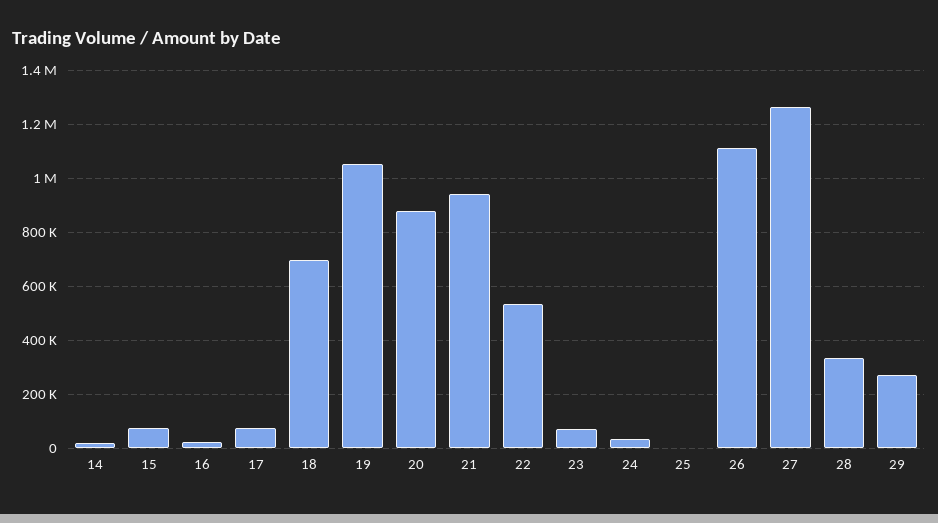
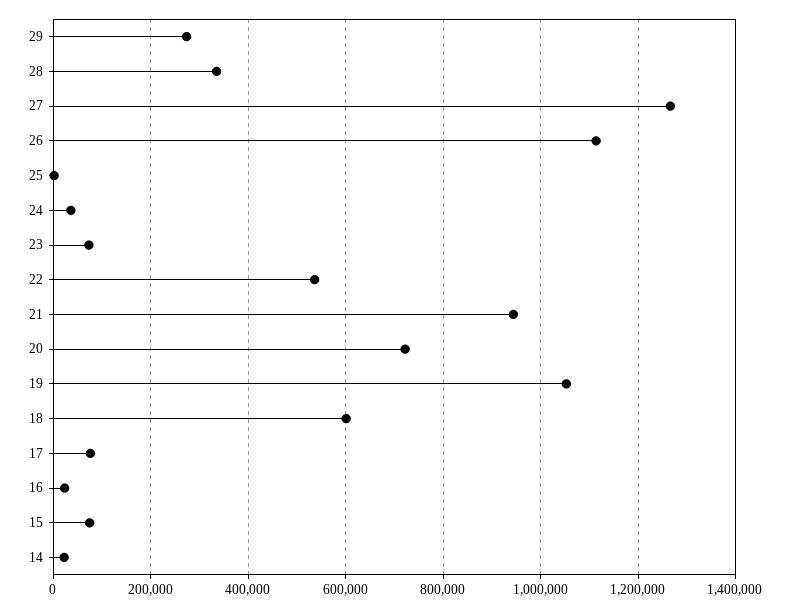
18: 700000 -> 600000
20: 875000 -> 720000

